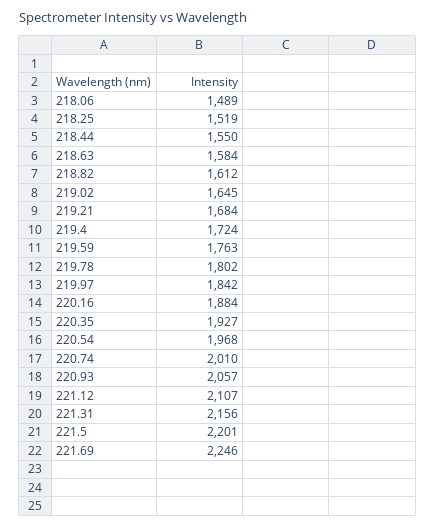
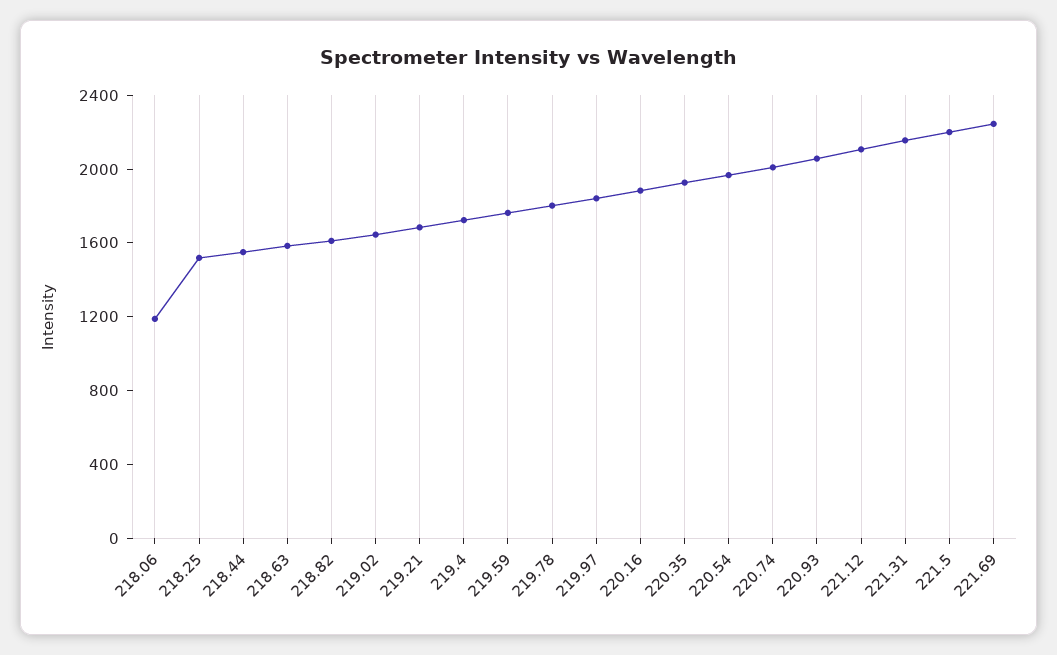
218.06: 1489 -> 1200

